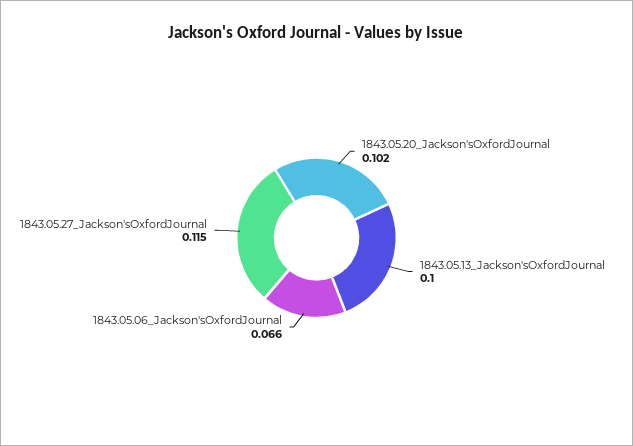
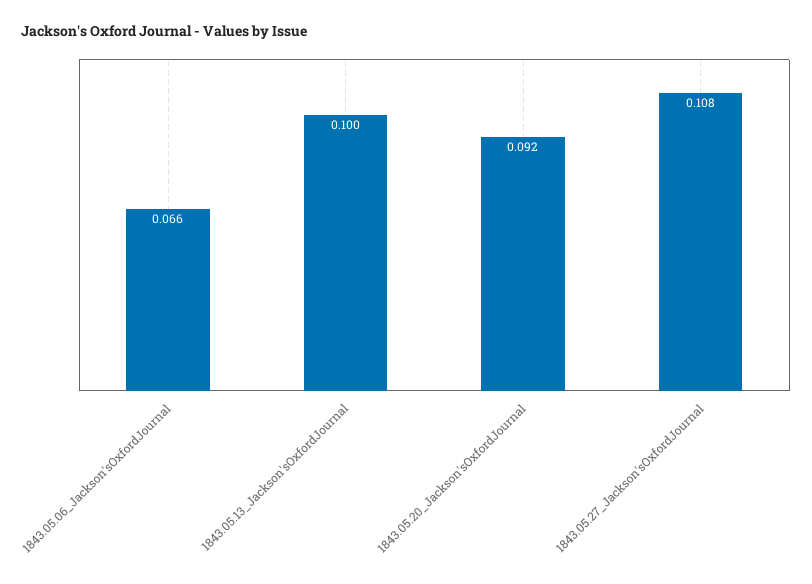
1843.05.20_Jackson'sOxfordJournal: 0.102 -> 0.092
1843.05.27_Jackson'sOxfordJournal: 0.115 -> 0.108

